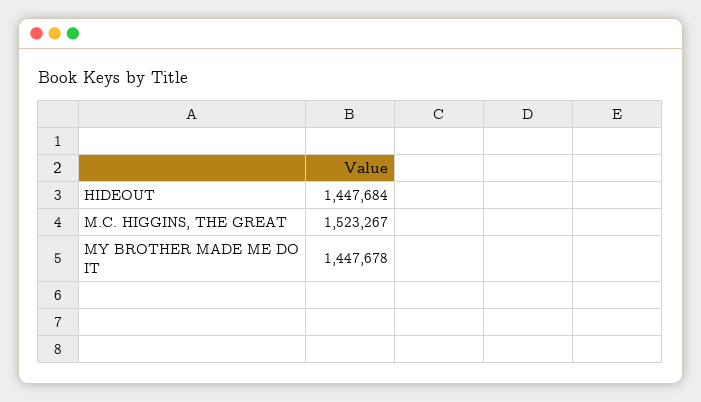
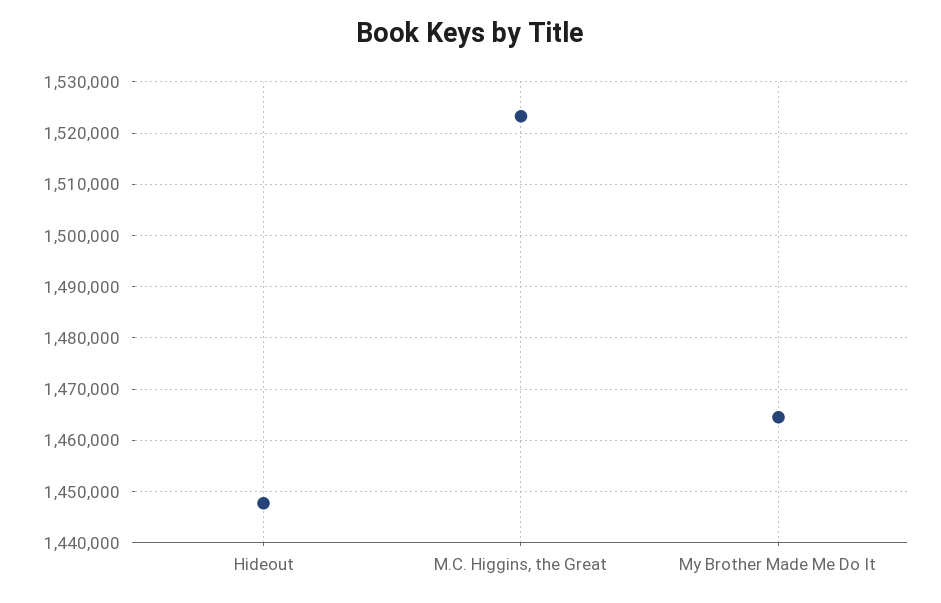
MY BROTHER MADE ME DO IT: 1447678 -> 1464000

